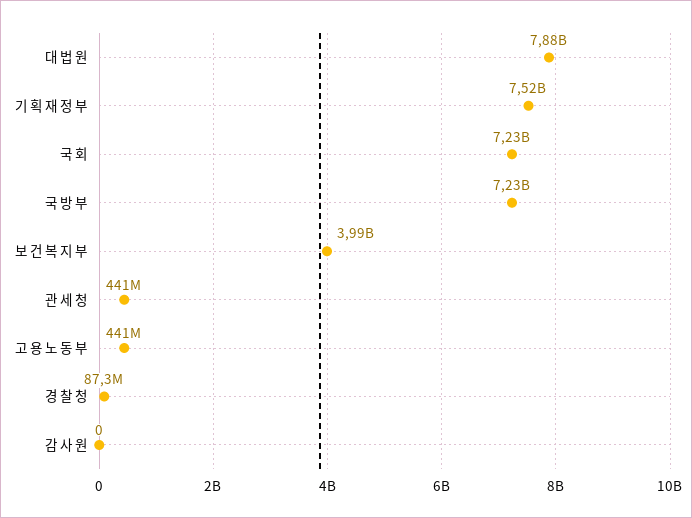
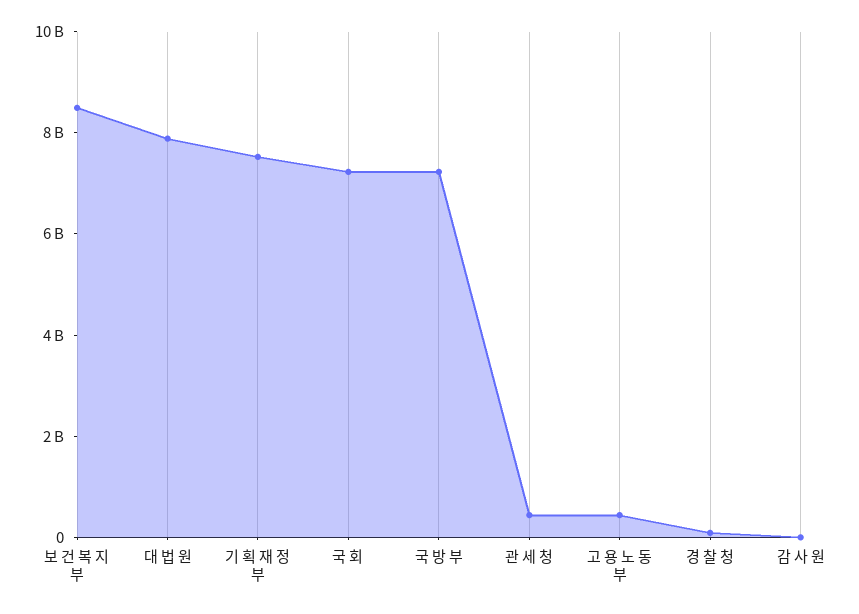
보 건 복 지 부: 3990000000 -> 8500000000

